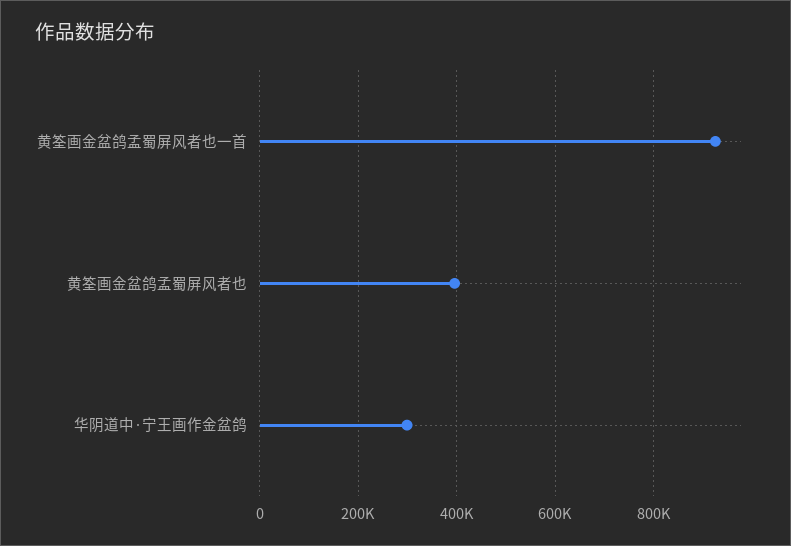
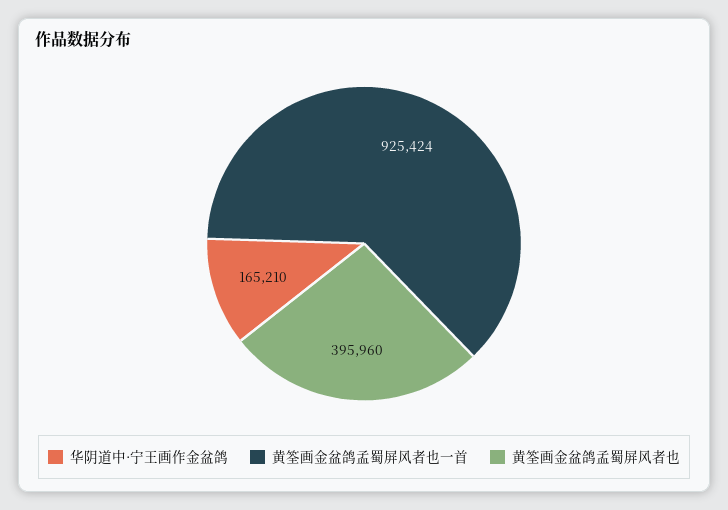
华阴道中·宁王画作金盆鸽: 300000 -> 165210

